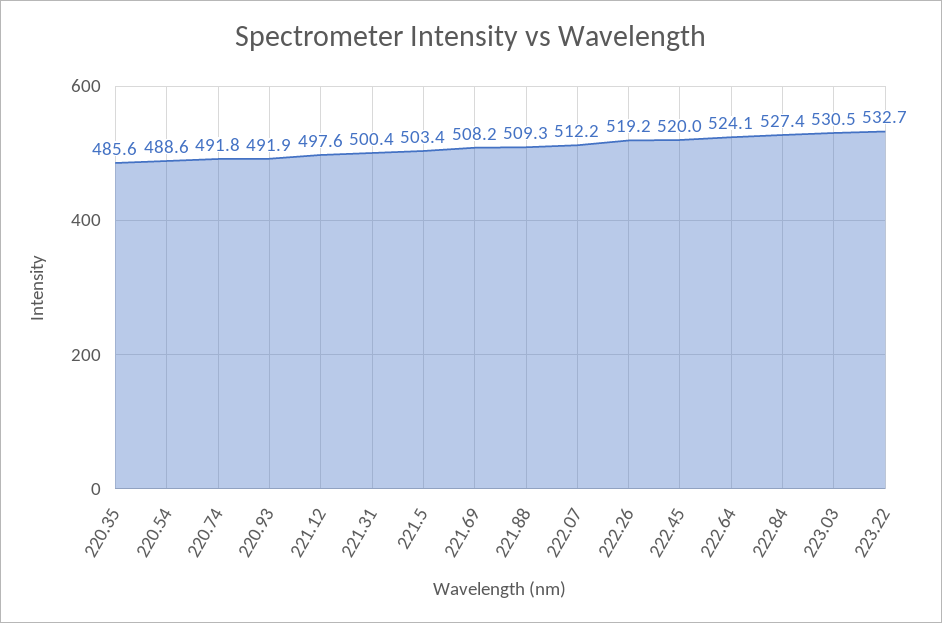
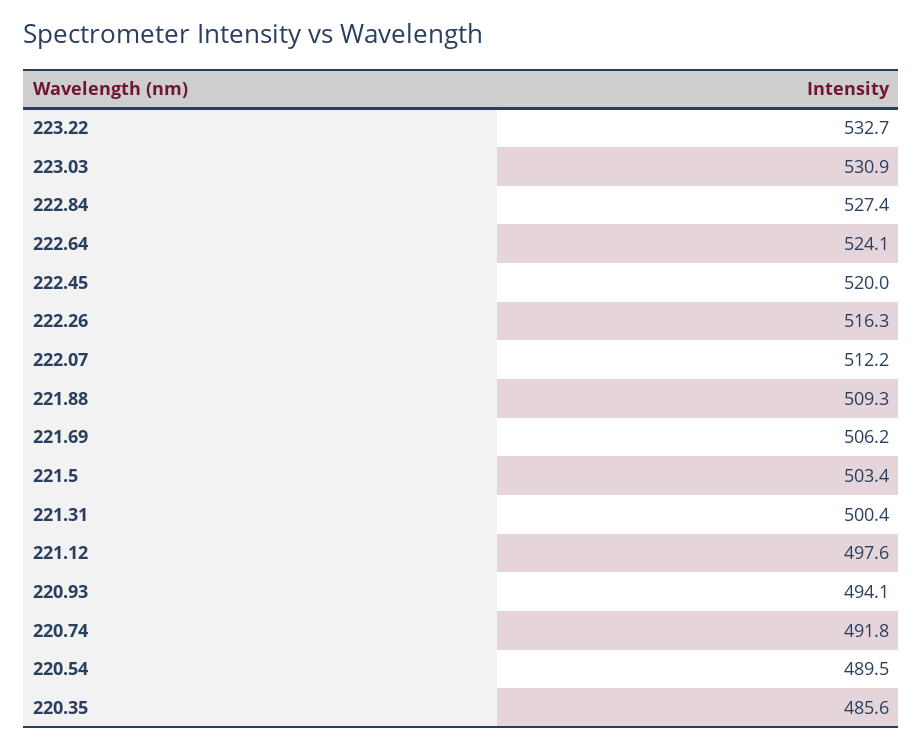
220.54: 488.6 -> 489.5
220.93: 491.9 -> 494.1
221.69: 508.2 -> 506.2
222.26: 519.2 -> 516.3
223.03: 530.5 -> 530.9

